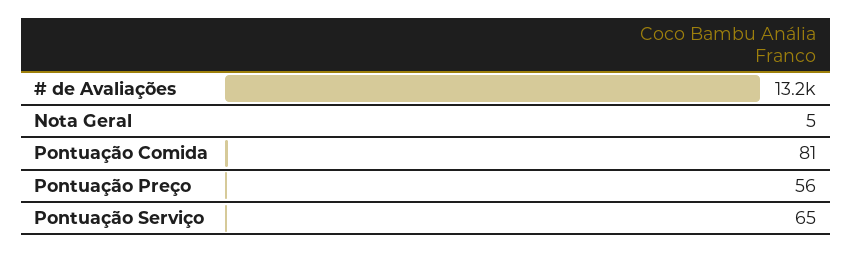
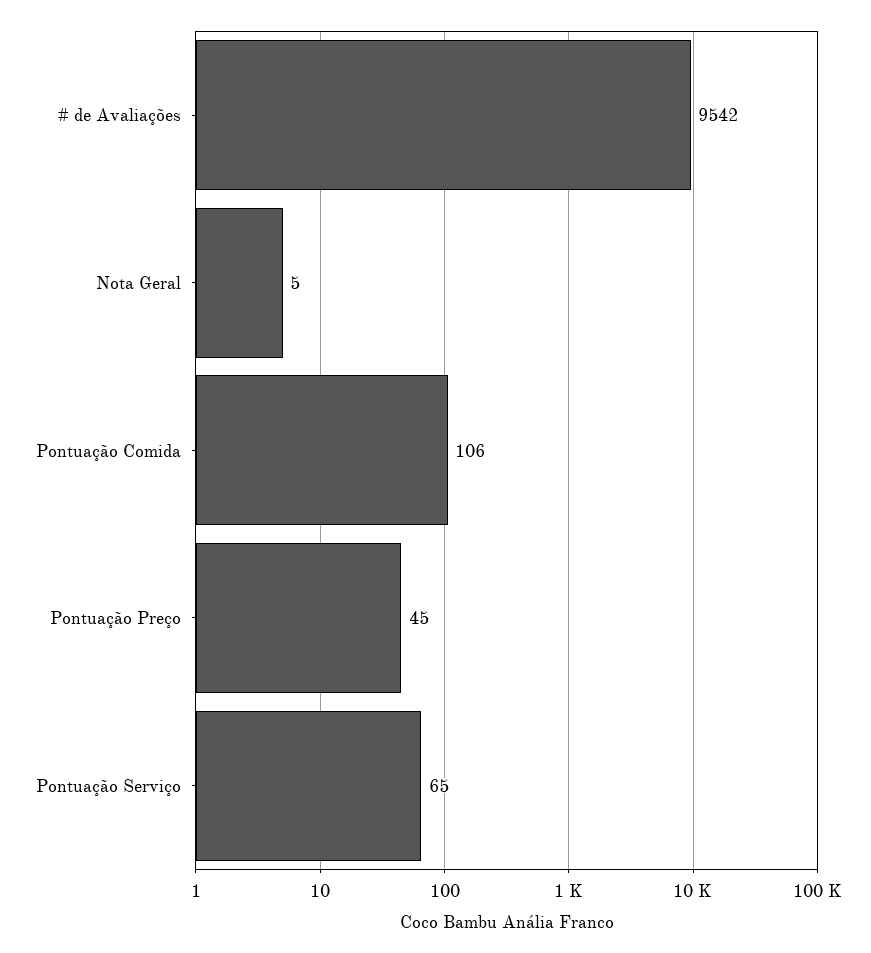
# de Avaliações: 13200 -> 9542
Pontuação Comida: 81 -> 106
Pontuação Preço: 56 -> 45

